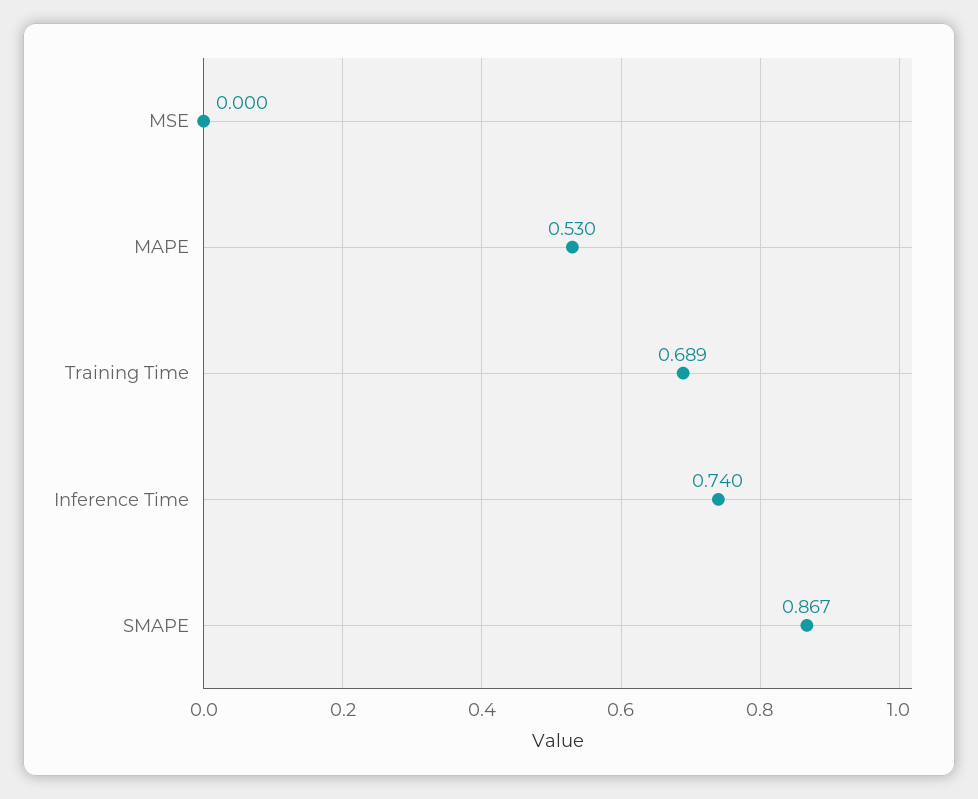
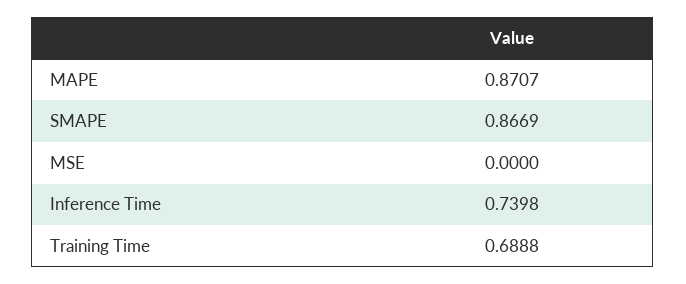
MAPE: 0.53 -> 0.8707

